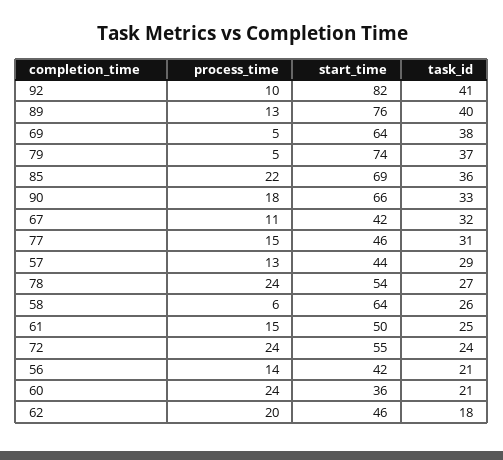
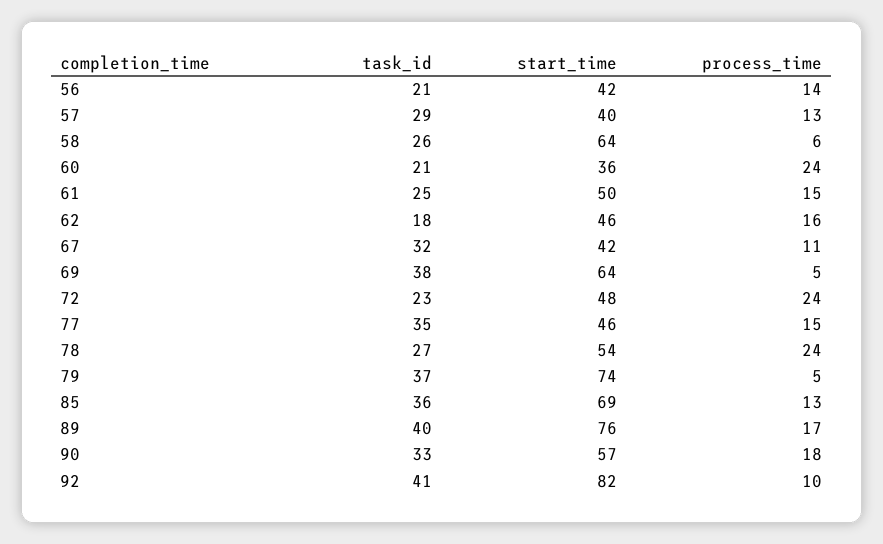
process_time, 89: 13 -> 17
process_time, 85: 22 -> 13
start_time, 90: 66 -> 57
task_id, 77: 31 -> 35
start_time, 57: 44 -> 40
start_time, 72: 55 -> 48
task_id, 72: 24 -> 23
process_time, 62: 20 -> 16

